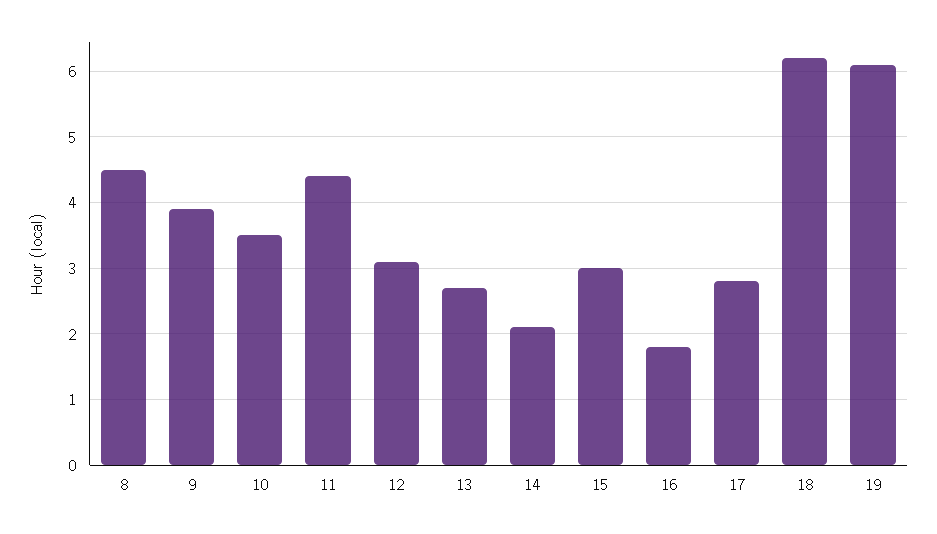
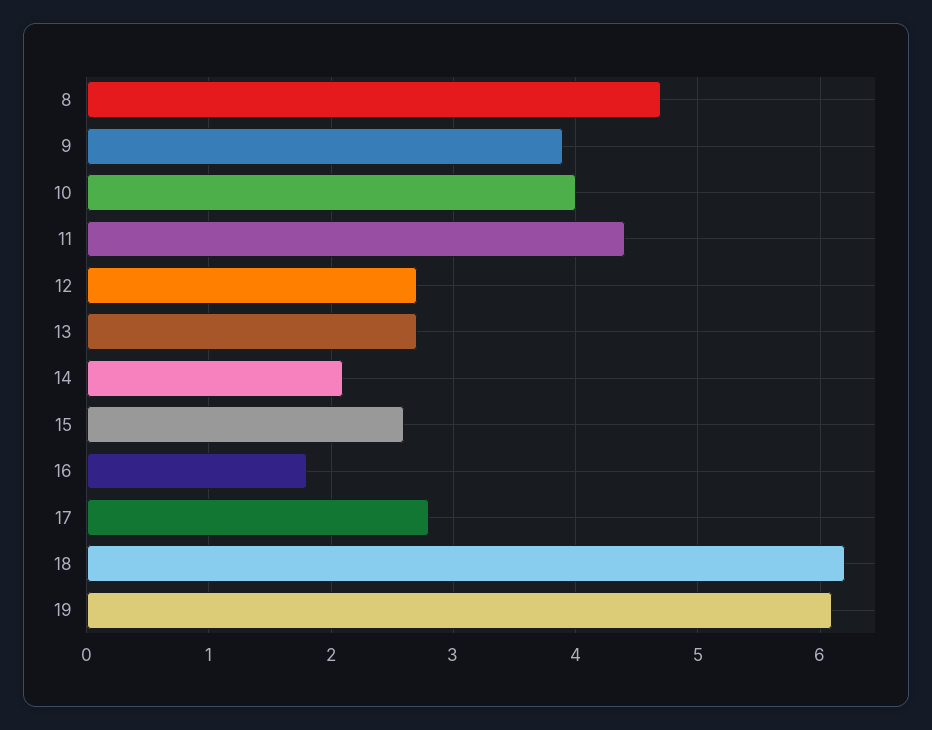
8: 4.5 -> 4.7
10: 3.5 -> 4
12: 3.1 -> 2.7
15: 3 -> 2.6

